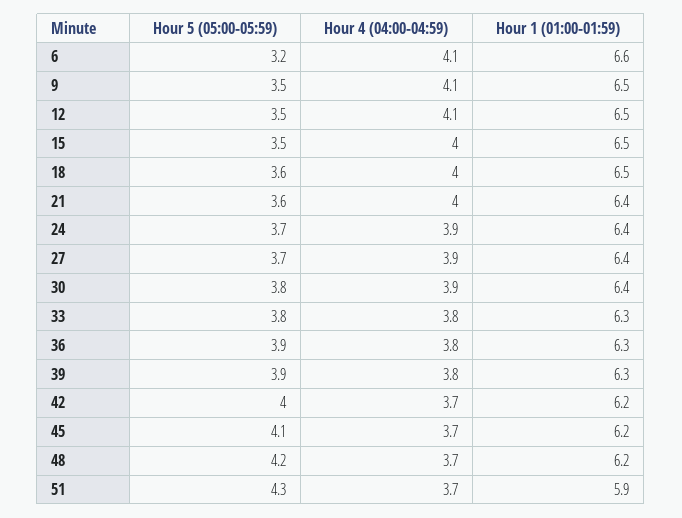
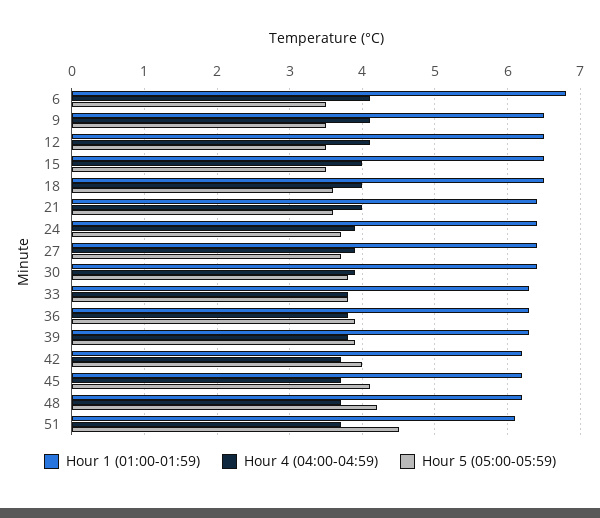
Hour 5 (05:00-05:59), 6: 3.2 -> 3.5
Hour 1 (01:00-01:59), 6: 6.6 -> 6.8
Hour 5 (05:00-05:59), 51: 4.3 -> 4.5
Hour 1 (01:00-01:59), 51: 5.9 -> 6.1

